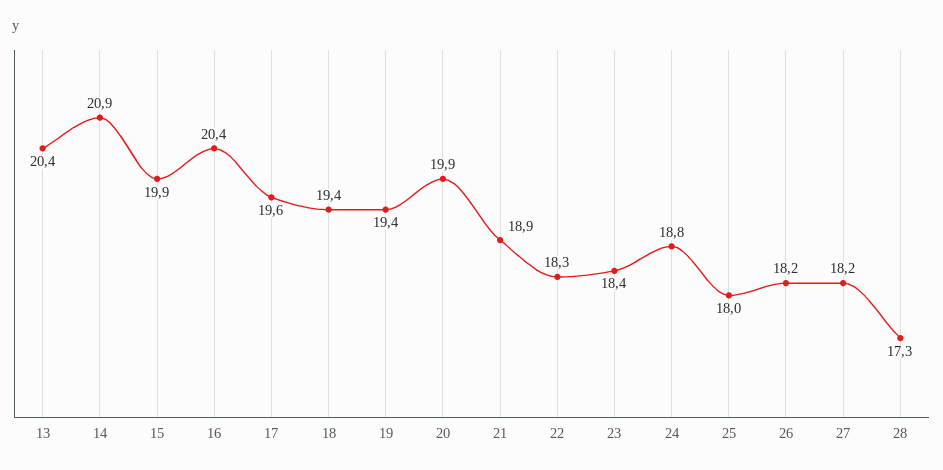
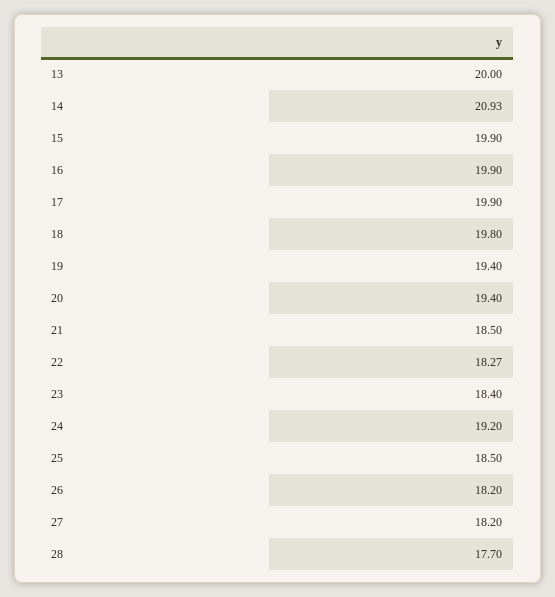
13: 20.4 -> 20
16: 20.4 -> 19.9
17: 19.6 -> 19.9
18: 19.4 -> 19.8
20: 19.9 -> 19.4
21: 18.9 -> 18.5
24: 18.8 -> 19.2
25: 18 -> 18.5
28: 17.3 -> 17.7

